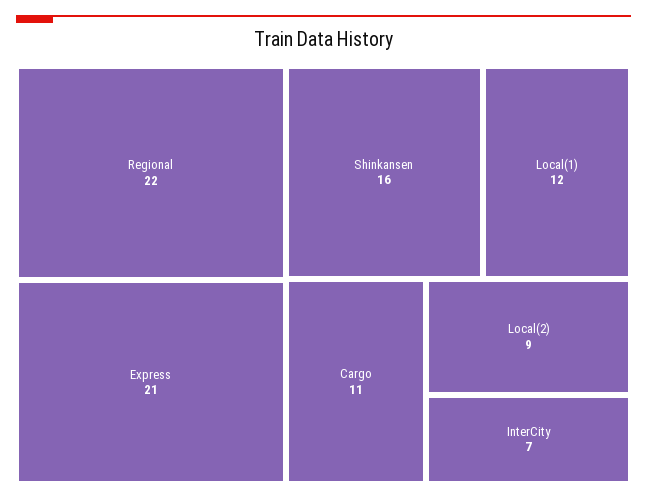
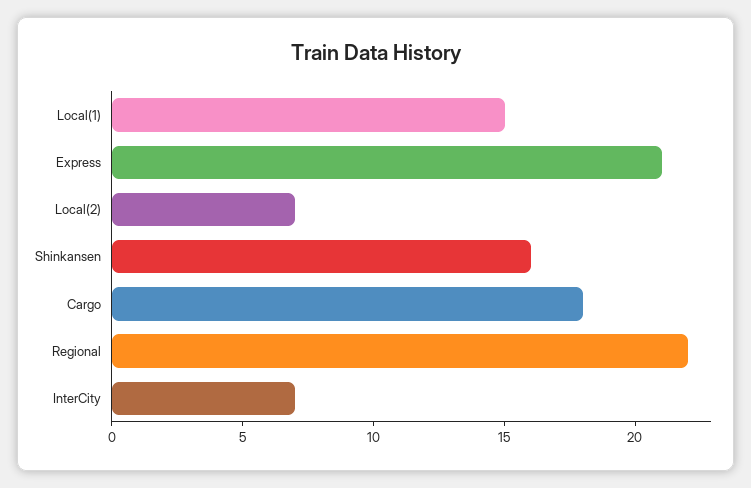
Local(1): 12 -> 15
Cargo: 11 -> 18
Local(2): 9 -> 7

